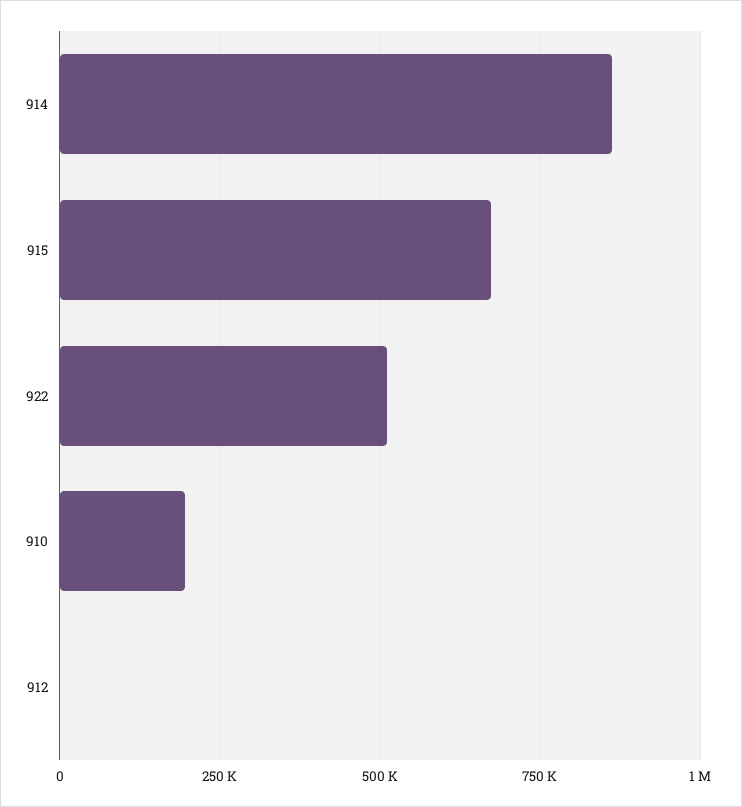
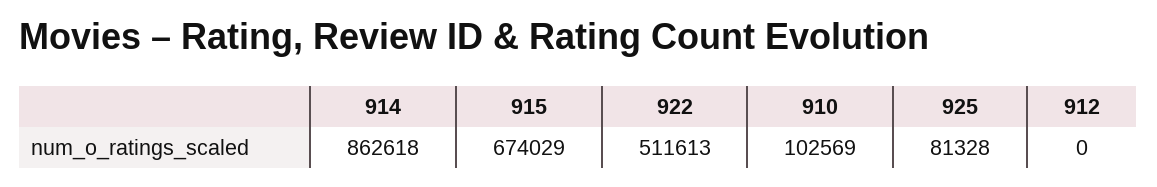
910: 200000 -> 102569
925: none -> 81328

